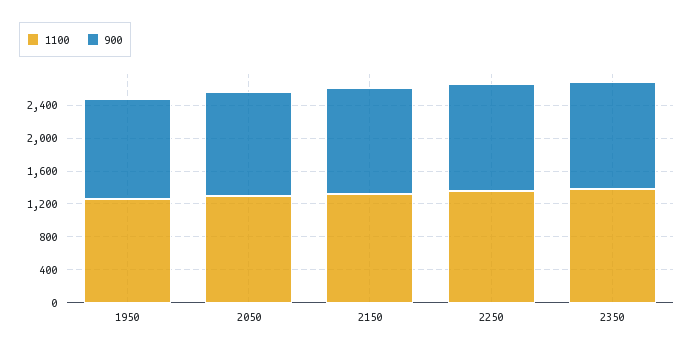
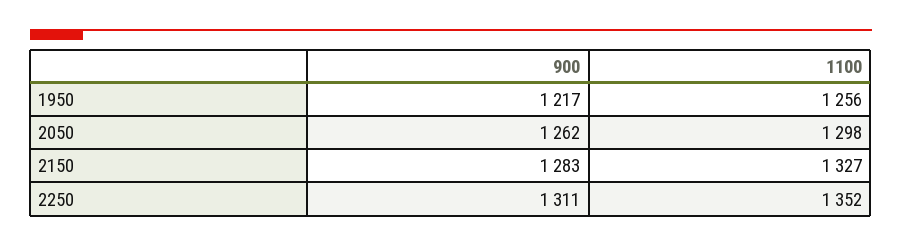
1100, 2350: 1400 -> none
900, 2350: 1300 -> none

